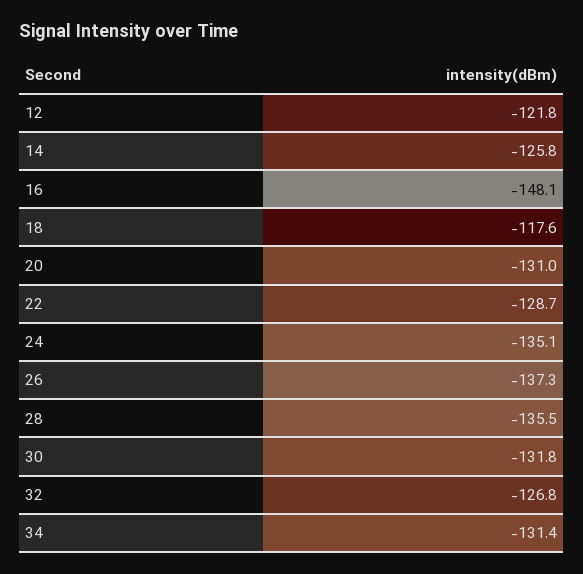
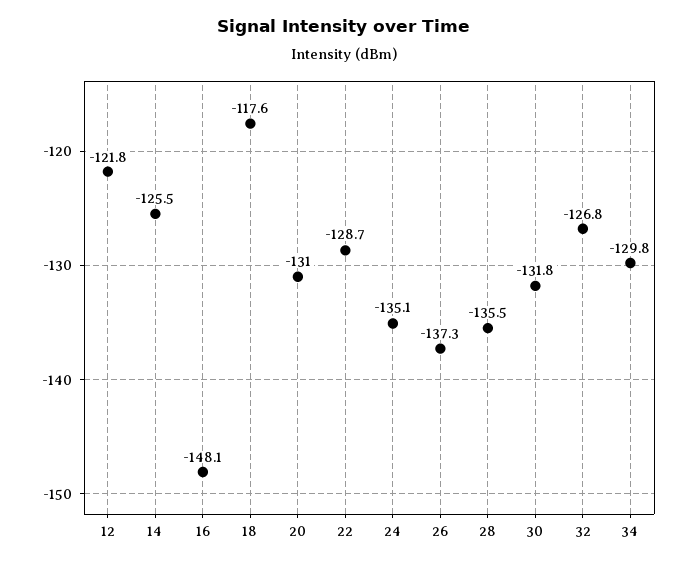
14: -125.8 -> -125.5
34: -131.4 -> -129.8

